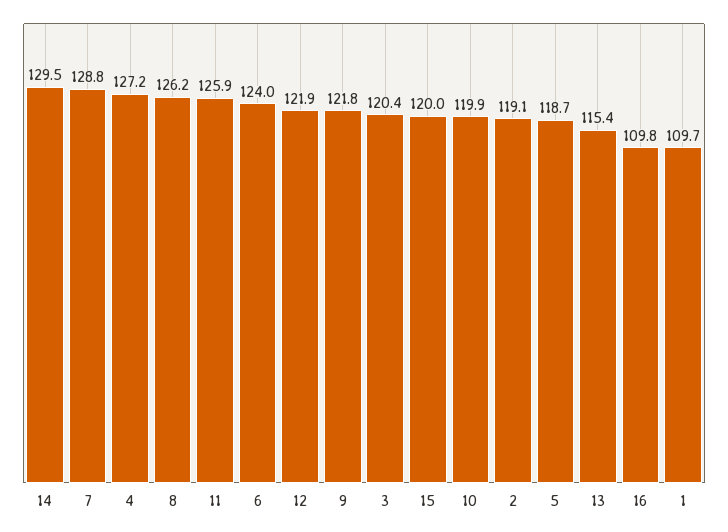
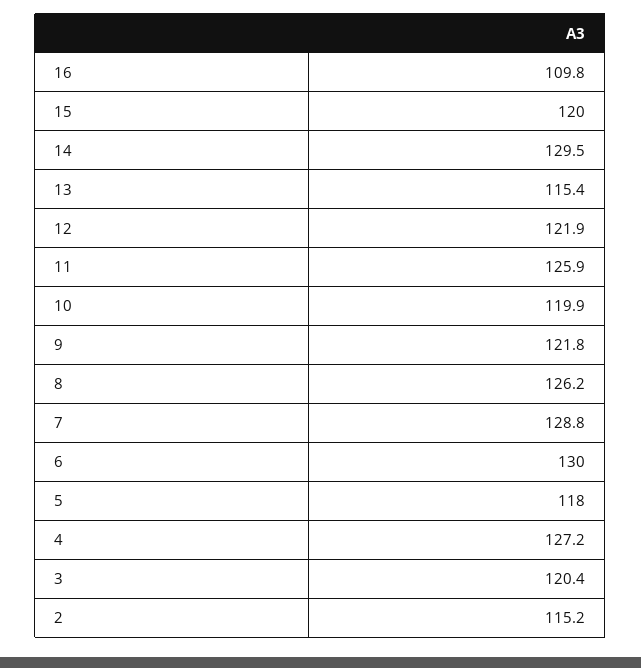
6: 124 -> 130
2: 119.1 -> 115.2
5: 118.7 -> 118
1: 109.7 -> none

